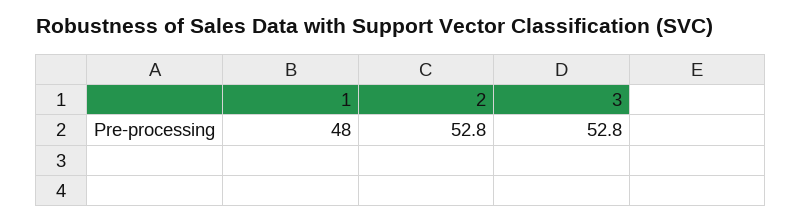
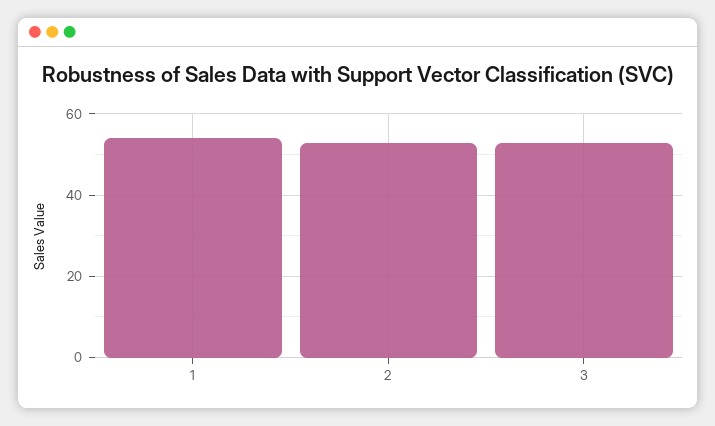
1: 48 -> 54

